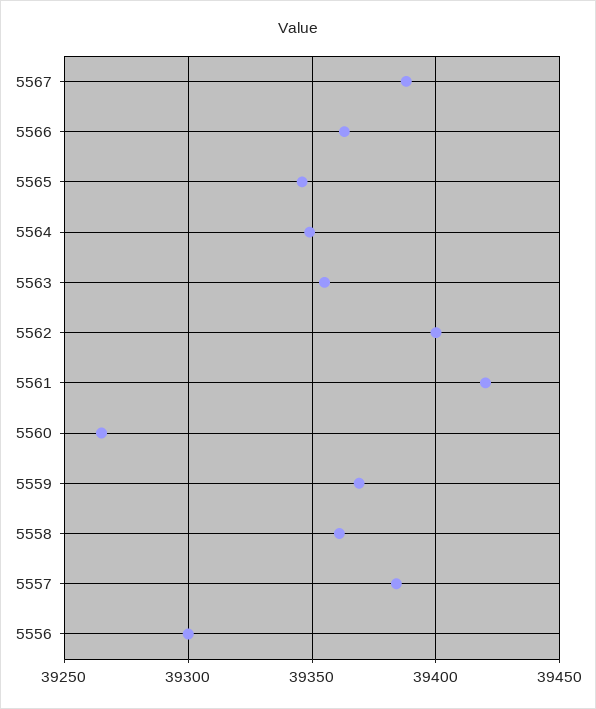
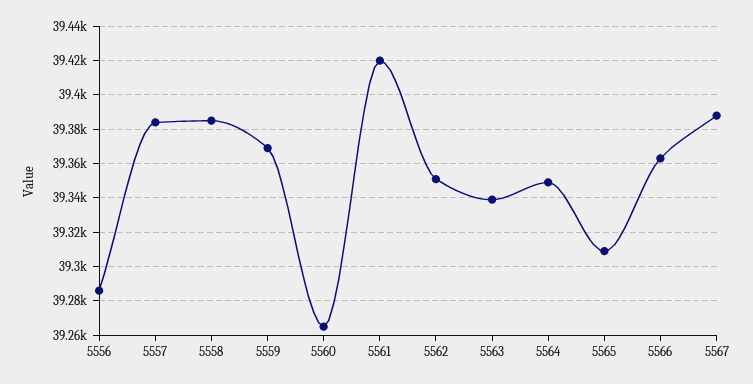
5565: 39345 -> 39310
5563: 39355 -> 39340
5562: 39400 -> 39350
5558: 39360 -> 39385
5556: 39300 -> 39285

